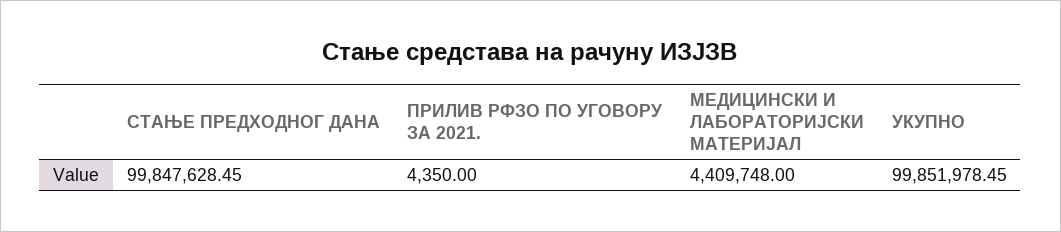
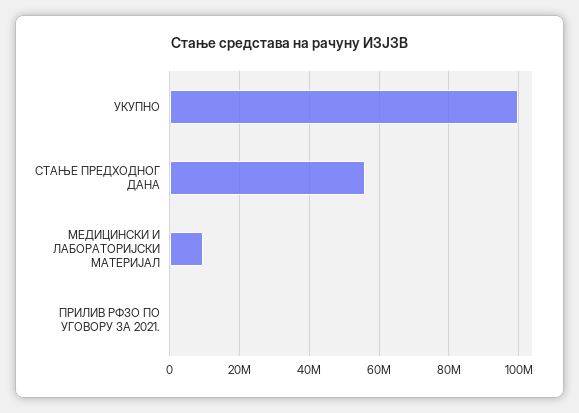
СТАЊЕ ПРЕДХОДНОГ ДАНА: 99847628.45 -> 56000000
МЕДИЦИНСКИ И ЛАБОРАТОРИЈСКИ МАТЕРИЈАЛ: 4409748 -> 10000000

